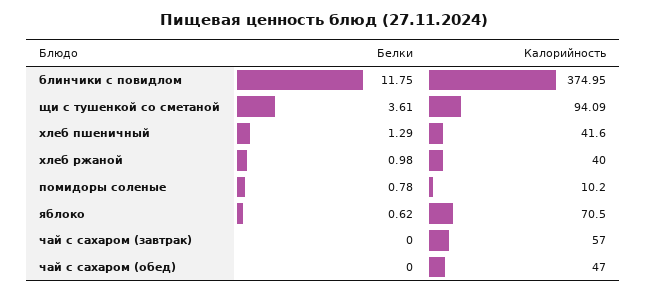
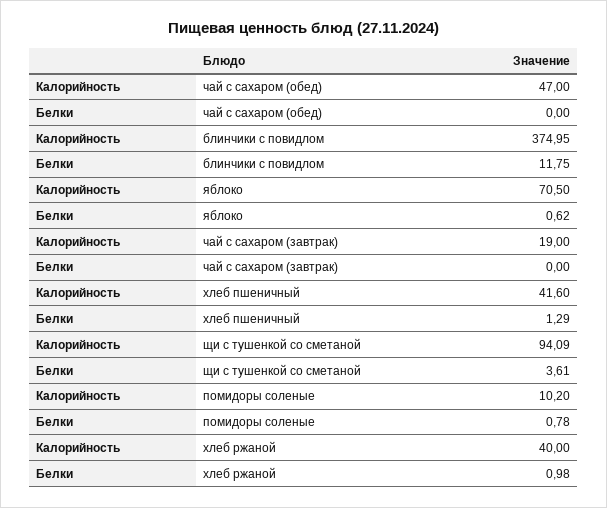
Калорийность, чай с сахаром (завтрак): 57 -> 19

